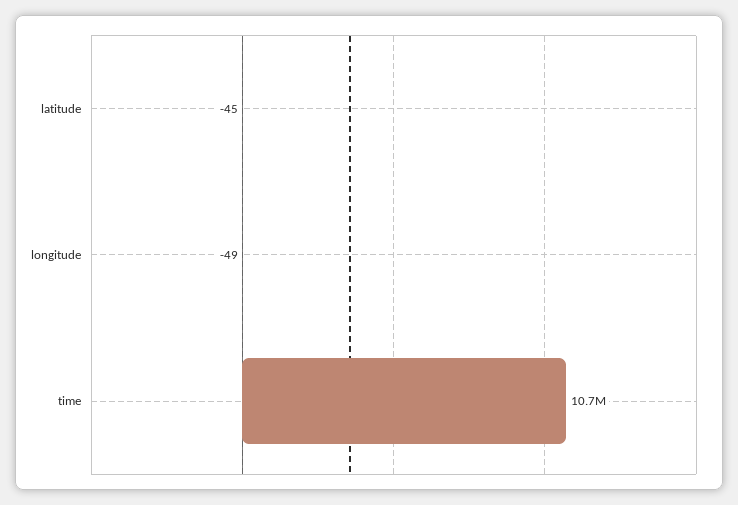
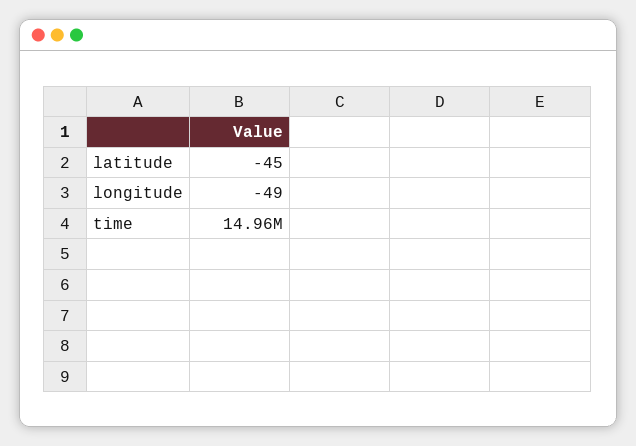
time: 10700000 -> 14960000

